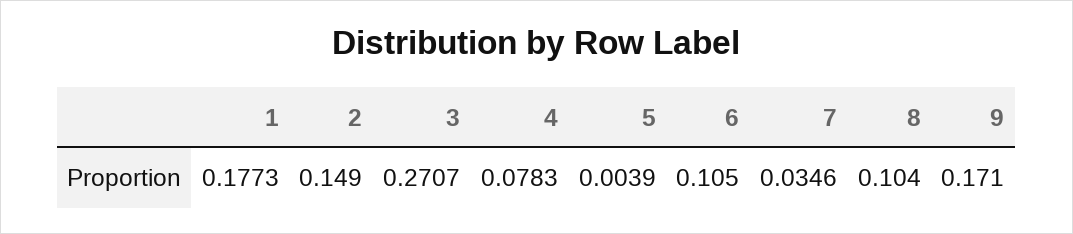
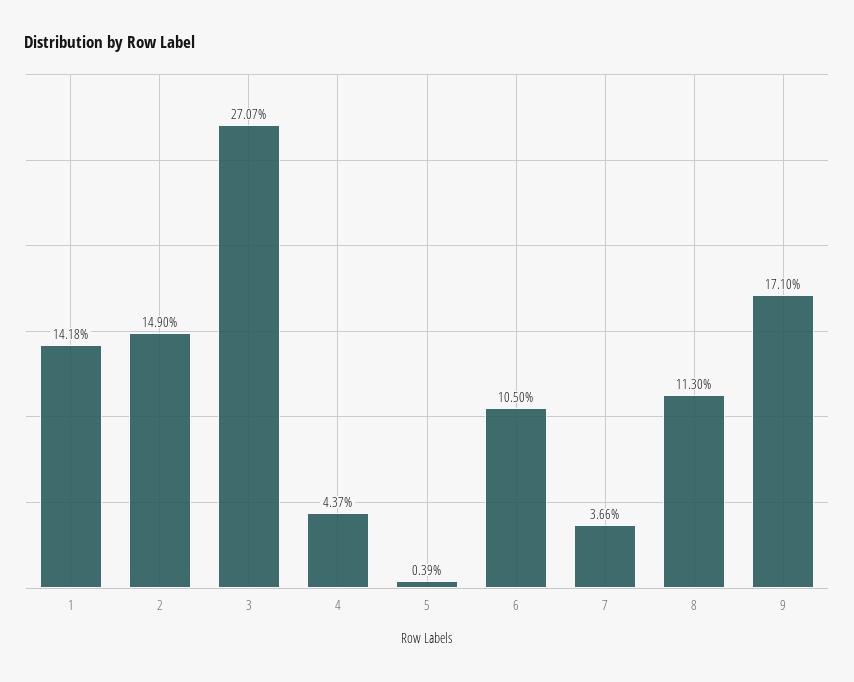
1: 0.1773 -> 0.1418
4: 0.0783 -> 0.0437
7: 0.0346 -> 0.0366
8: 0.104 -> 0.113

